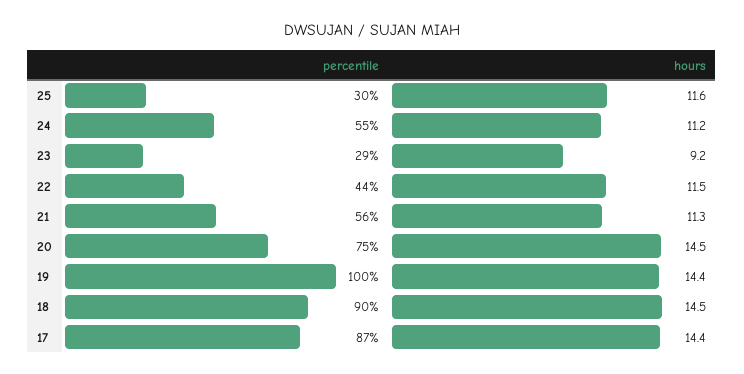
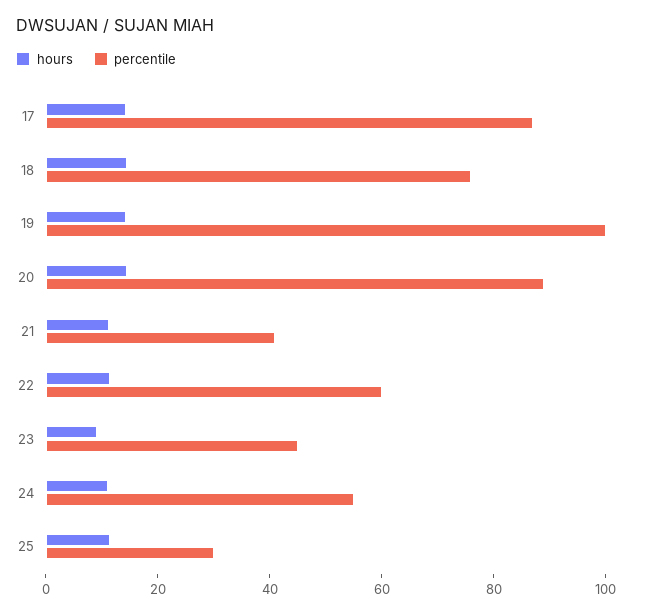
percentile, 23: 29 -> 45
percentile, 22: 44 -> 60
percentile, 21: 56 -> 40
percentile, 20: 75 -> 90
percentile, 18: 90 -> 75

